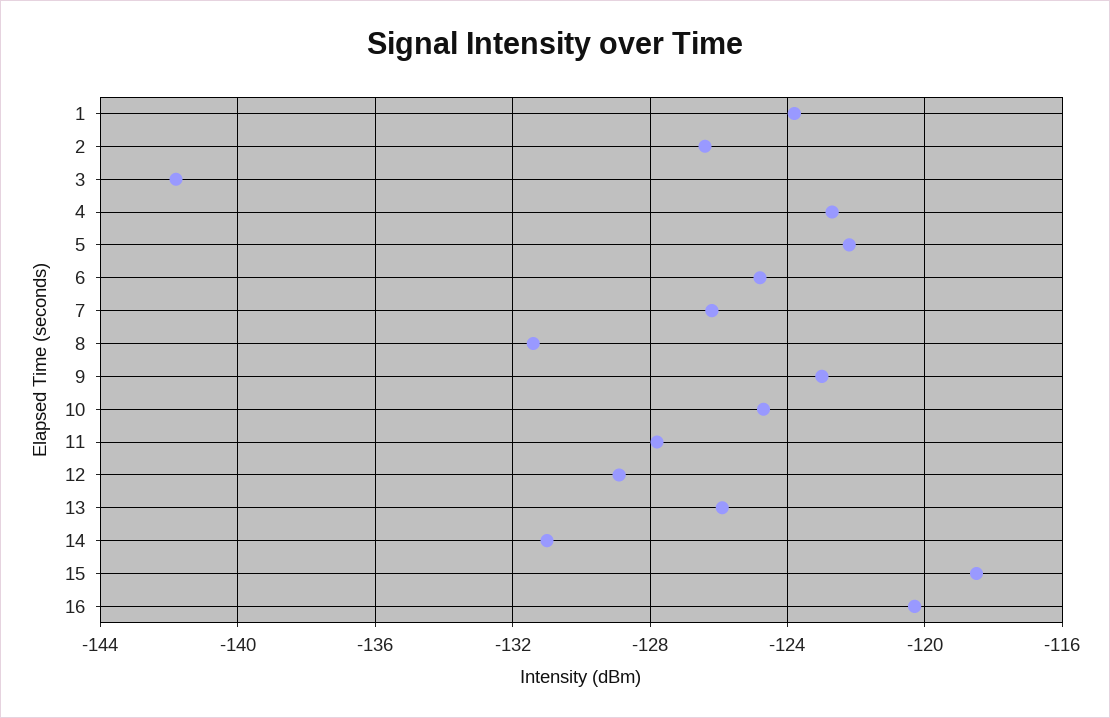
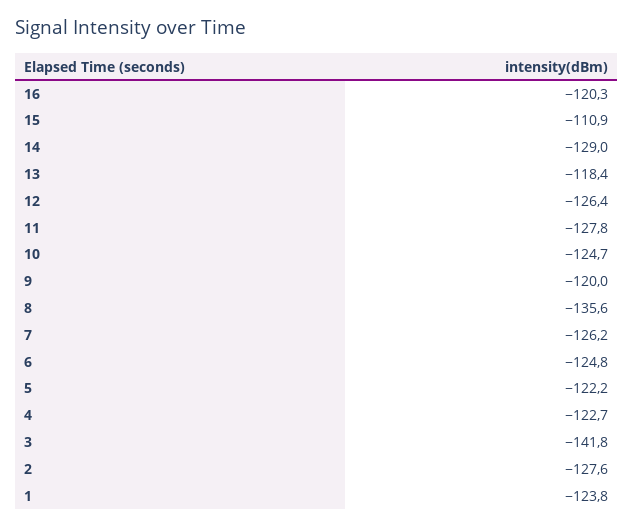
2: -126.5 -> -127.6
8: -131.5 -> -135.6
9: -123 -> -120
12: -129 -> -126.4
13: -126 -> -118.4
14: -131 -> -129
15: -118.5 -> -110.9

